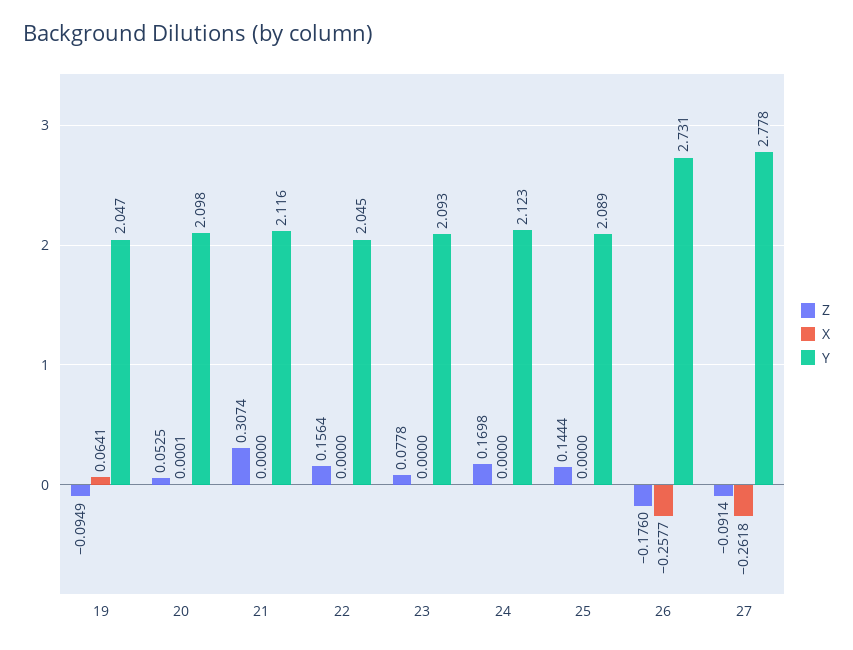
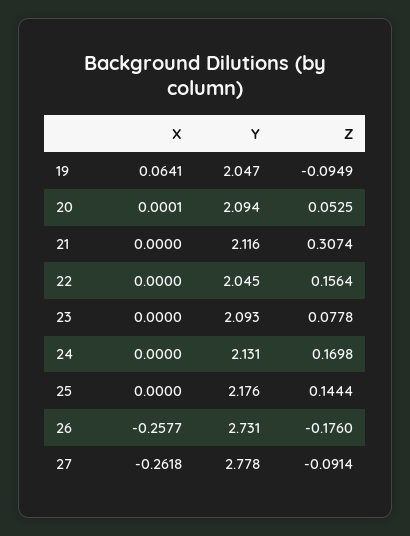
Y, 20: 2.098 -> 2.094
Y, 24: 2.123 -> 2.131
Y, 25: 2.089 -> 2.176

